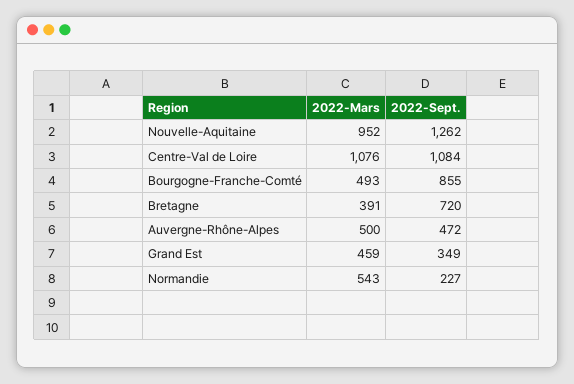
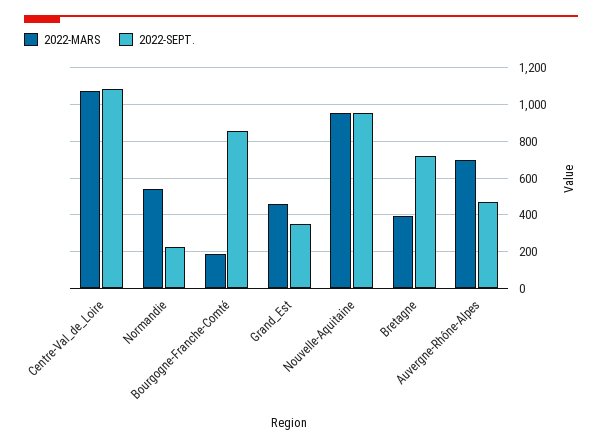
2022-Sept., Nouvelle-Aquitaine: 1262 -> 950
2022-Mars, Bourgogne-Franche-Comté: 493 -> 200
2022-Mars, Auvergne-Rhône-Alpes: 500 -> 700

